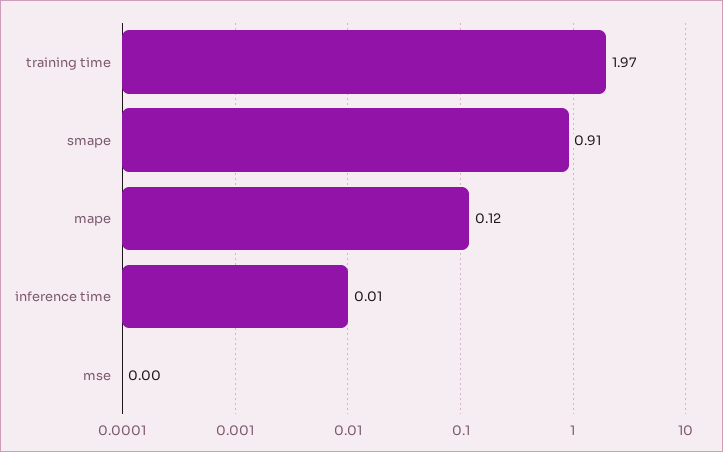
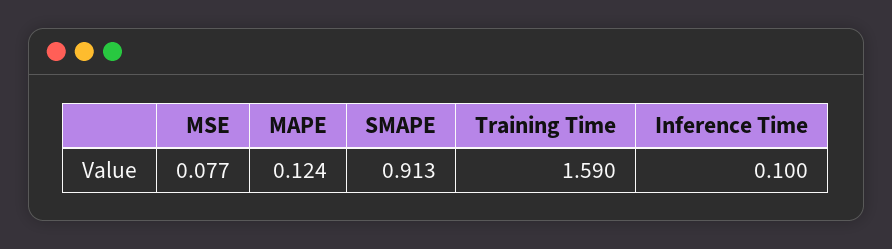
training time: 1.97 -> 1.59
inference time: 0.01 -> 0.1
mse: 0 -> 0.077

